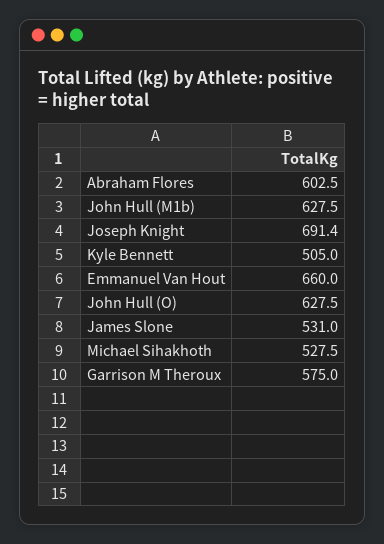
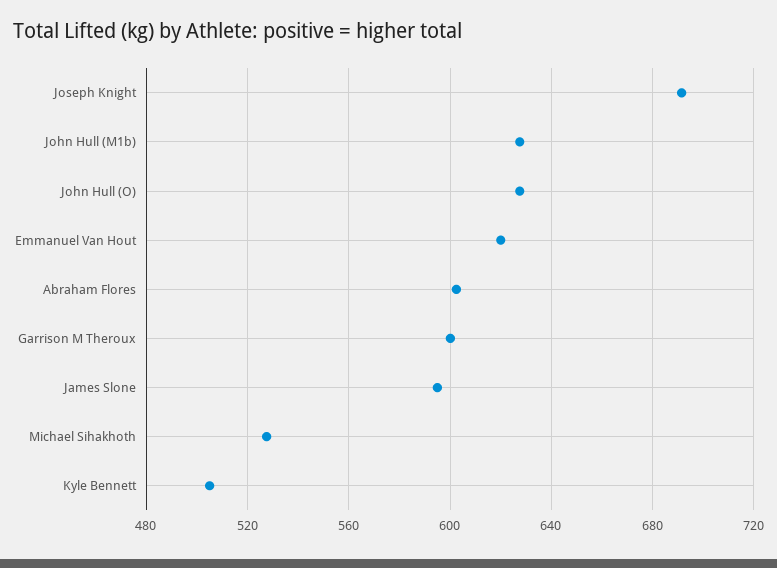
Emmanuel Van Hout: 660 -> 620
James Slone: 531 -> 595
Garrison M Theroux: 575 -> 600

